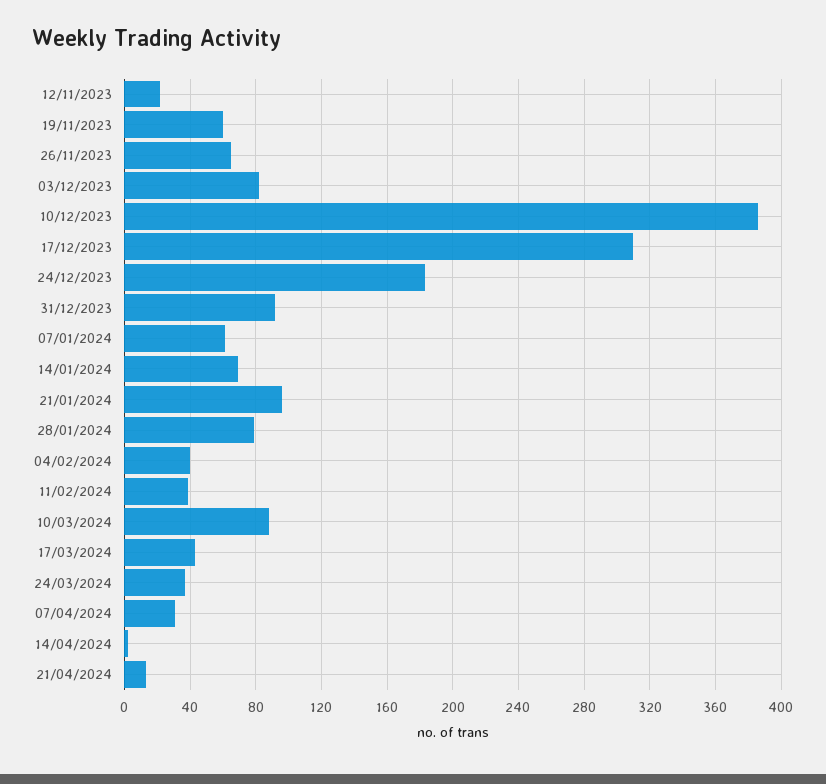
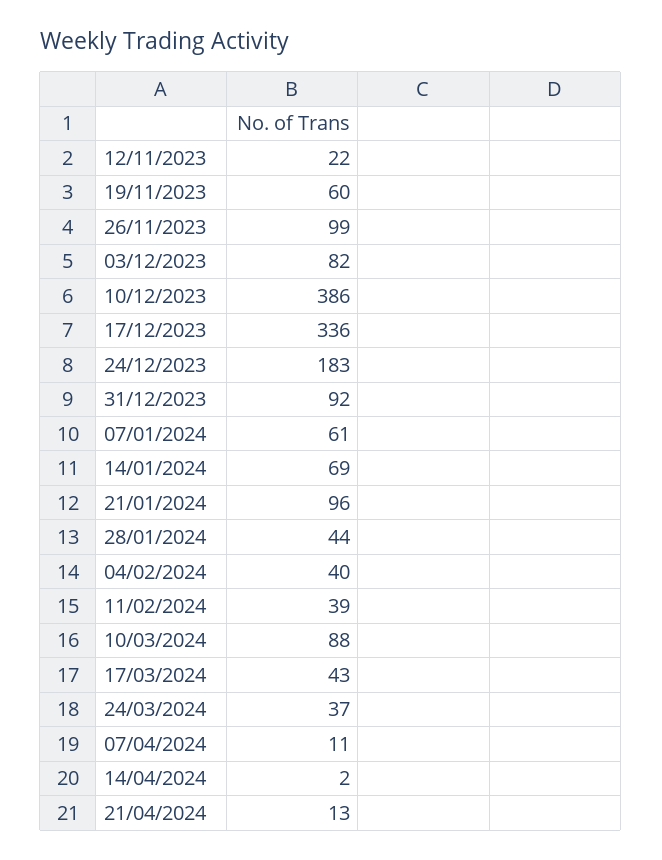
26/11/2023: 65 -> 99
17/12/2023: 310 -> 336
28/01/2024: 80 -> 44
07/04/2024: 30 -> 11

